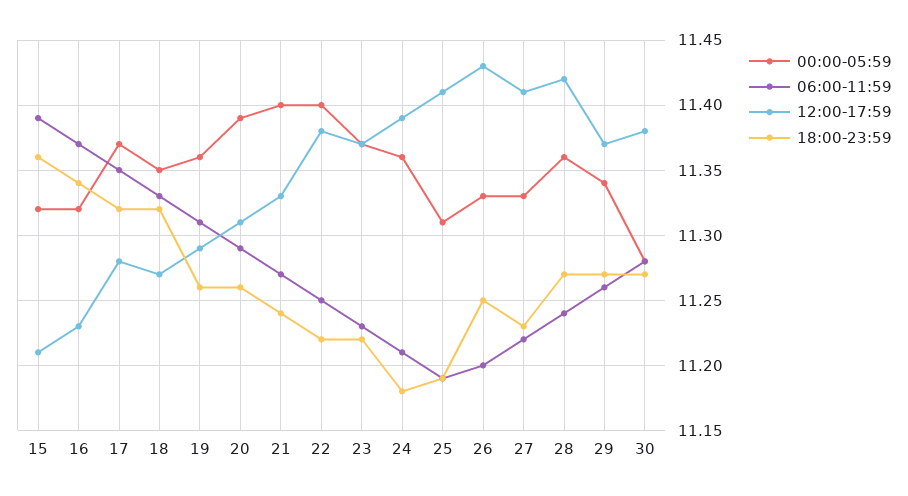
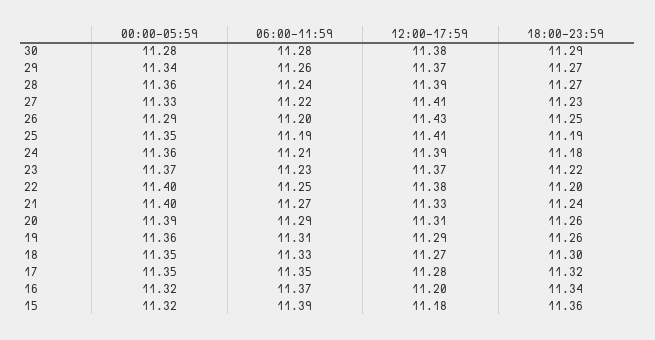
12:00-17:59, 15: 11.21 -> 11.18
12:00-17:59, 16: 11.23 -> 11.2
00:00-05:59, 17: 11.37 -> 11.35
18:00-23:59, 18: 11.32 -> 11.3
18:00-23:59, 22: 11.22 -> 11.2
00:00-05:59, 25: 11.31 -> 11.35
00:00-05:59, 26: 11.33 -> 11.29
12:00-17:59, 28: 11.42 -> 11.39
18:00-23:59, 30: 11.27 -> 11.29

